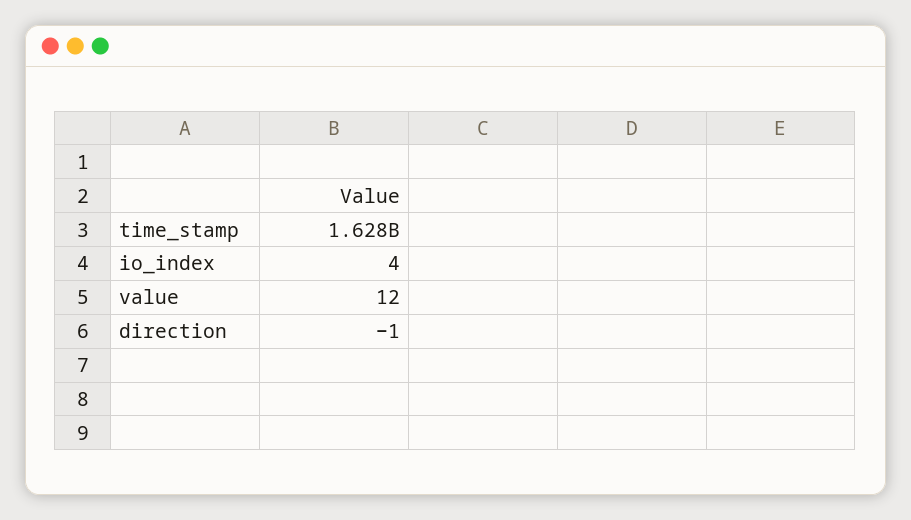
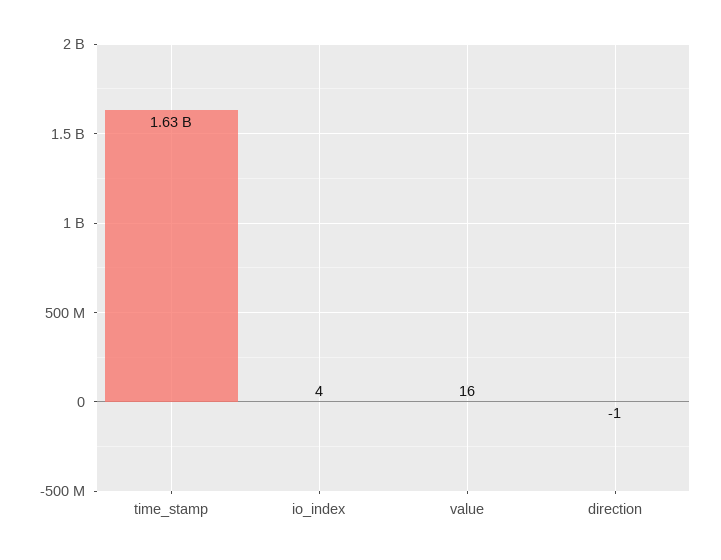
value: 12 -> 16

